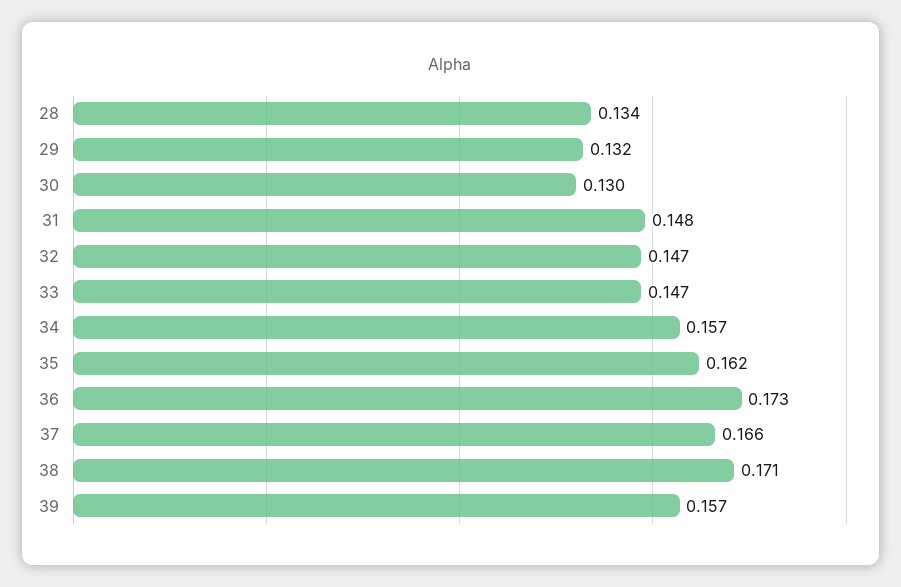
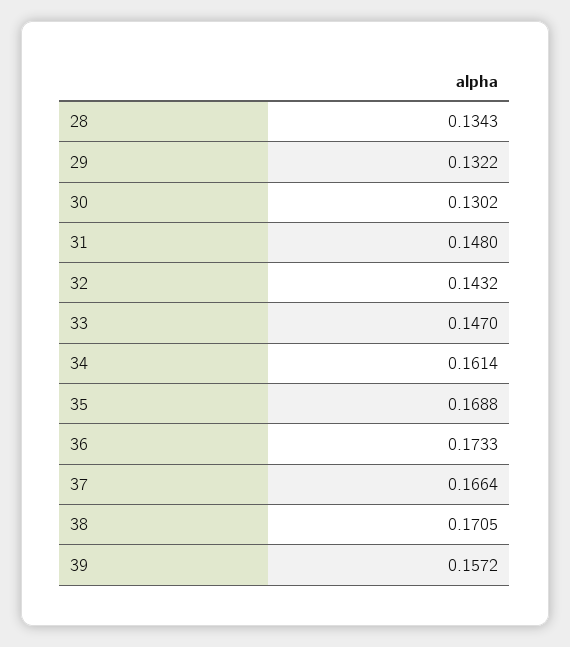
32: 0.147 -> 0.1432
34: 0.157 -> 0.1614
35: 0.162 -> 0.1688

